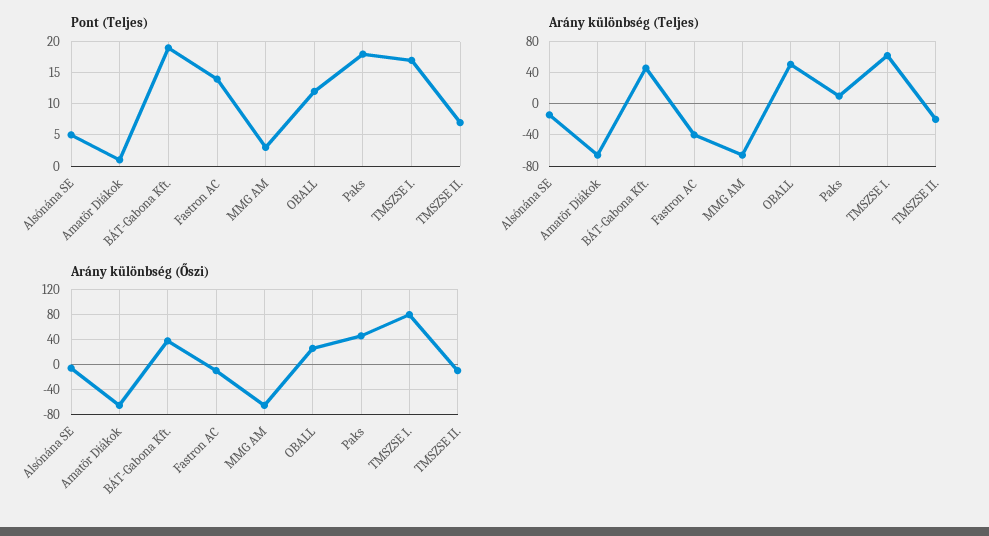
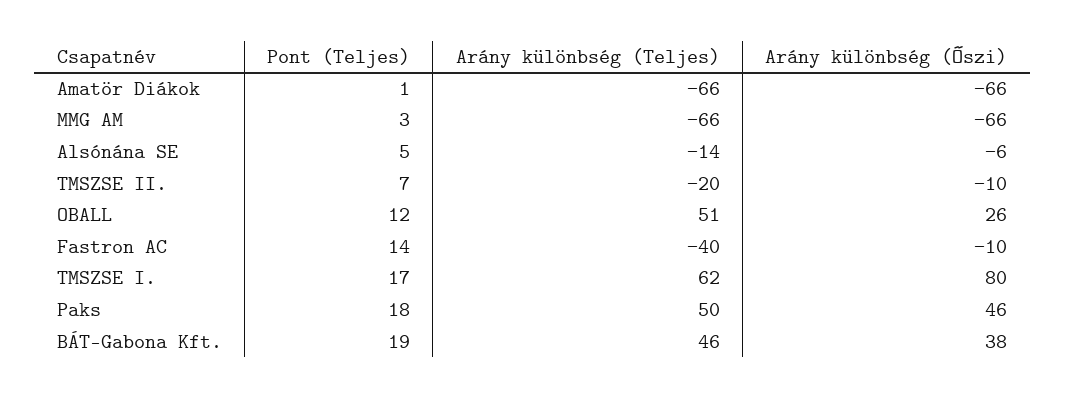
Arány különbség (Teljes), Paks: 10 -> 50

